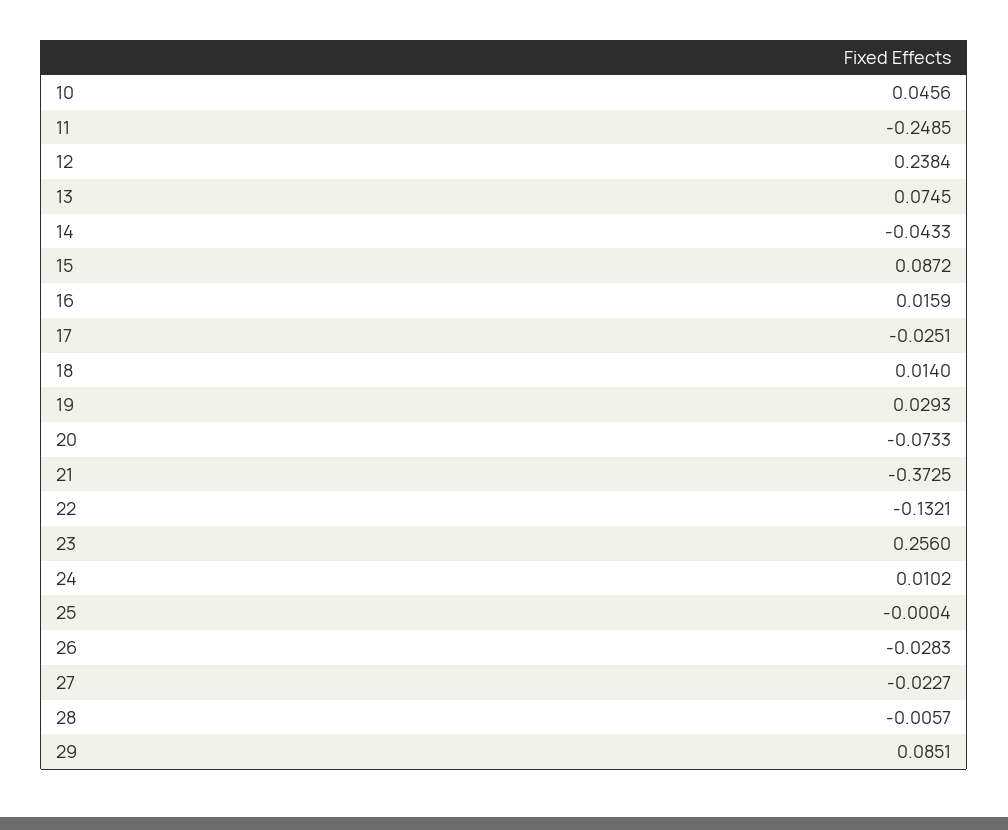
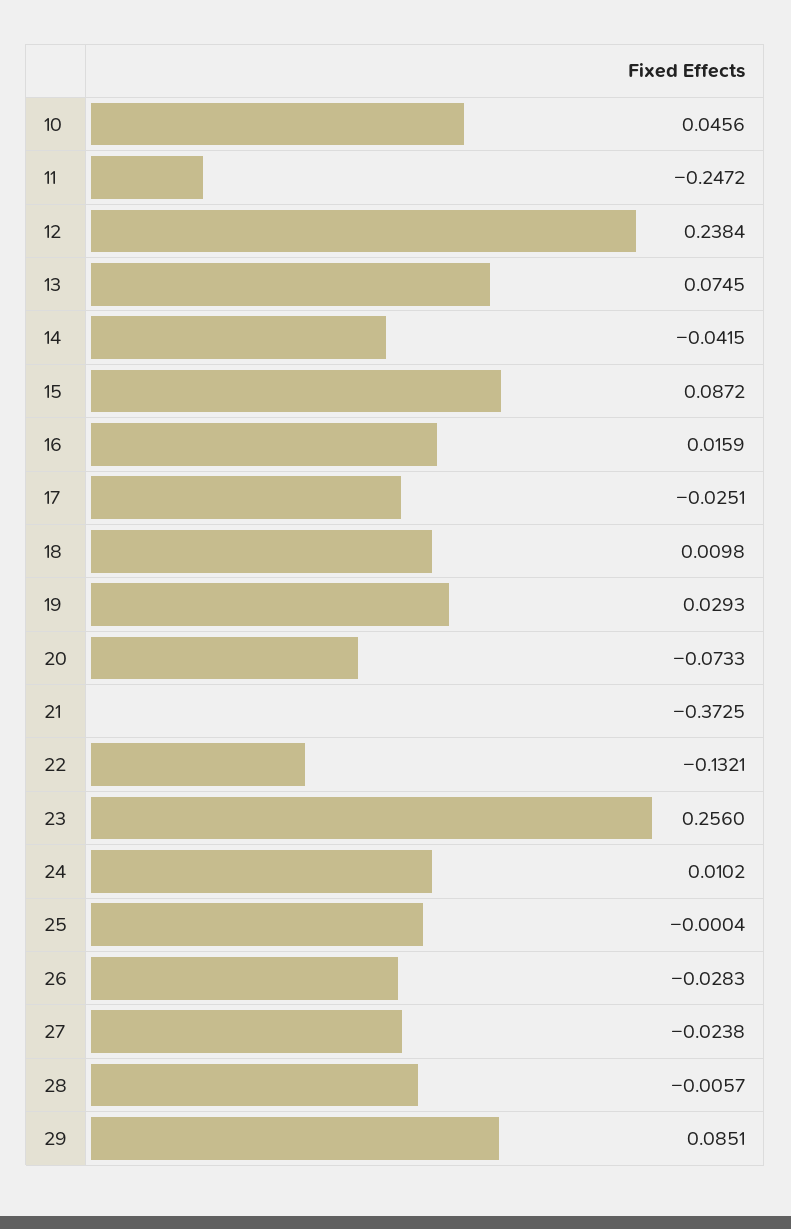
11: -0.2485 -> -0.2472
14: -0.0433 -> -0.0415
18: 0.014 -> 0.0098
27: -0.0227 -> -0.0238

